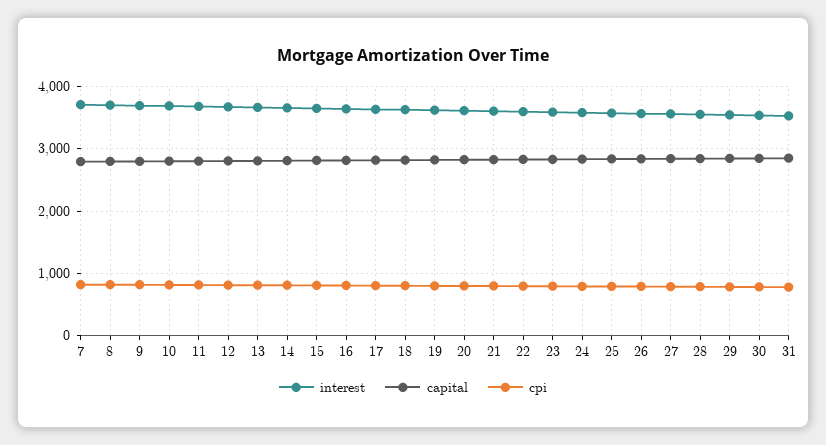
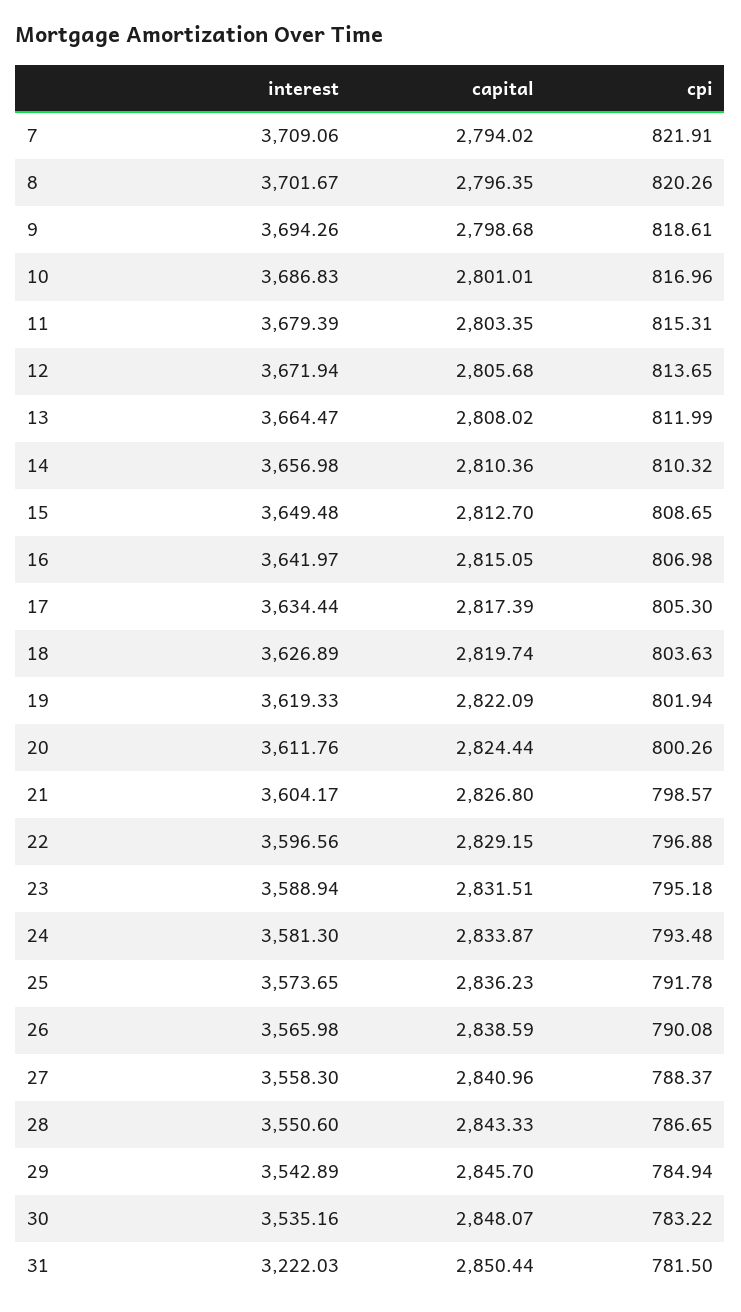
interest, 31: 3500 -> 3222.03

